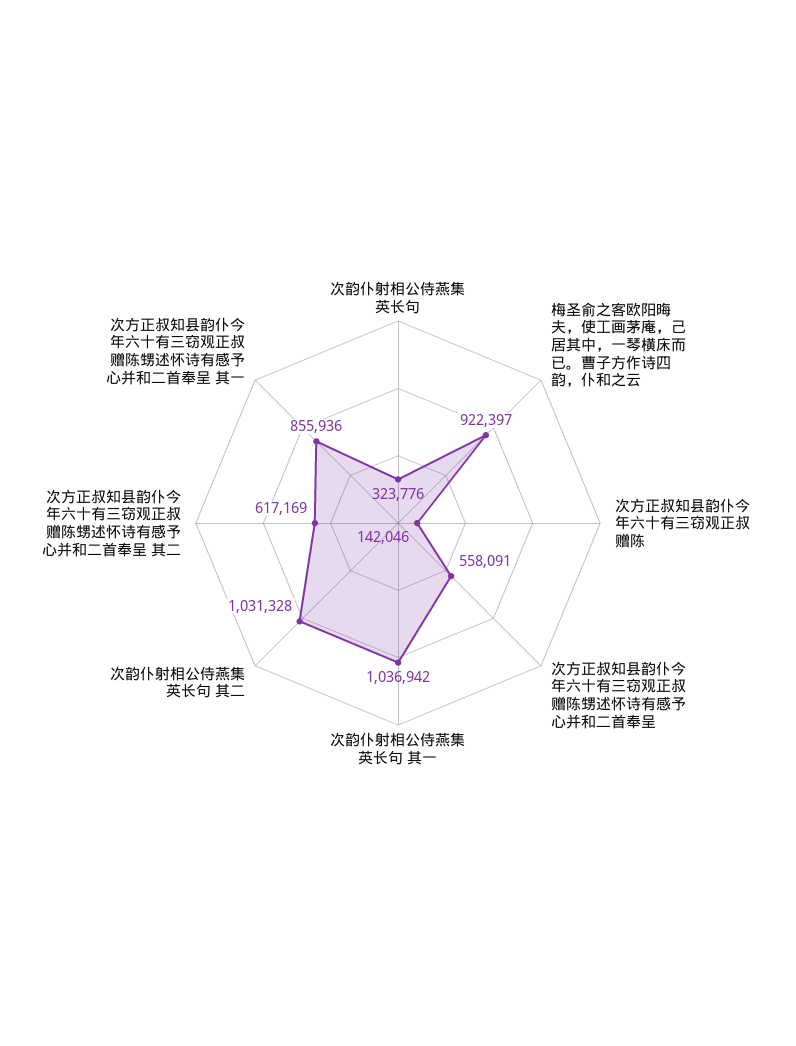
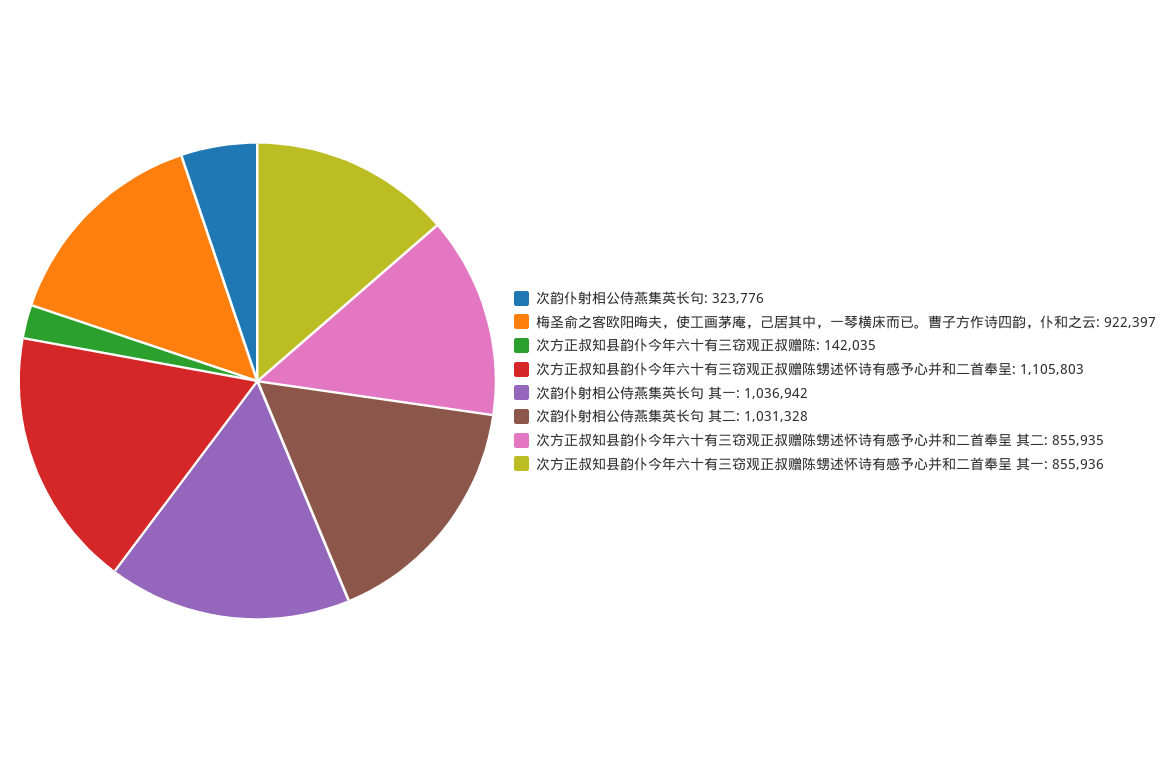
次方正叔知县韵仆今年六十有三窃观正叔赠陈: 142046 -> 142035
次方正叔知县韵仆今年六十有三窃观正叔赠陈甥述怀诗有感予心并和二首奉呈: 558091 -> 1105803
次方正叔知县韵仆今年六十有三窃观正叔赠陈甥述怀诗有感予心并和二首奉呈 其二: 617169 -> 855935

